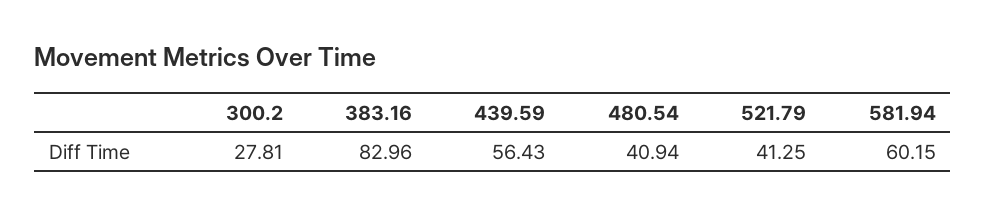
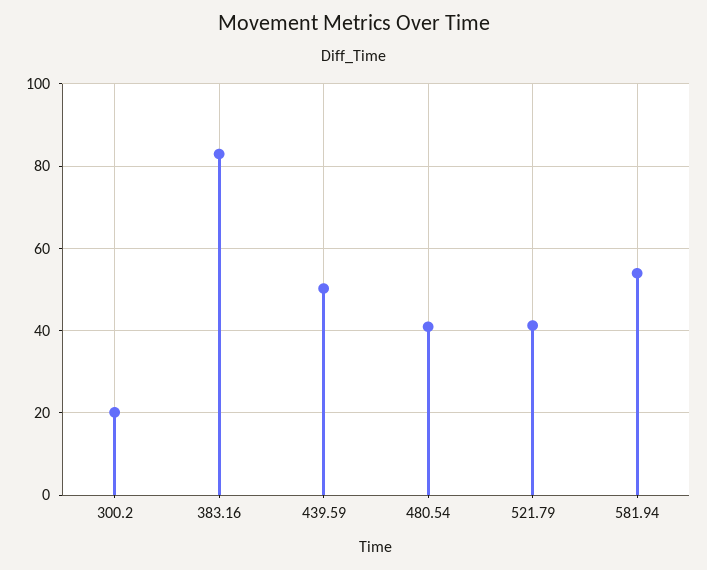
300.2: 27.81 -> 20
439.59: 56.43 -> 50
581.94: 60.15 -> 54

